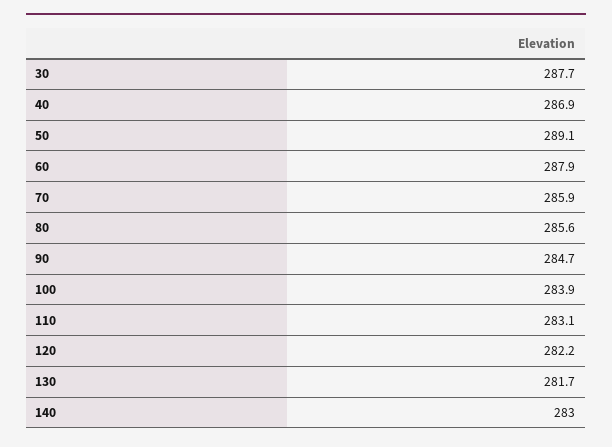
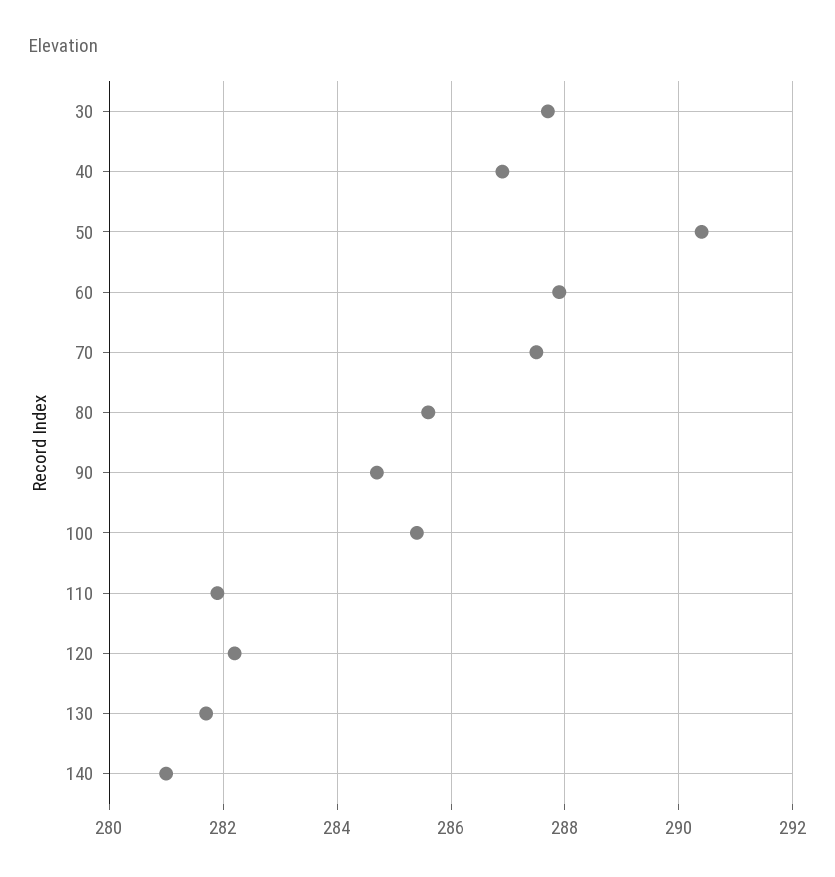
50: 289.1 -> 290.5
70: 285.9 -> 287.5
100: 283.9 -> 285.5
110: 283.1 -> 282
140: 283 -> 281

